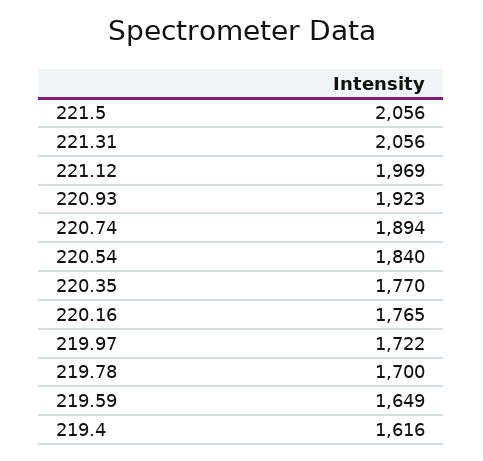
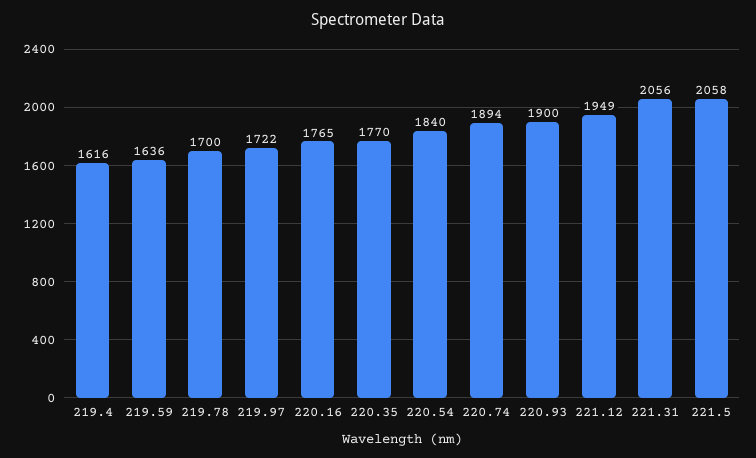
221.5: 2056 -> 2058
221.12: 1969 -> 1949
220.93: 1923 -> 1900
219.59: 1649 -> 1636

